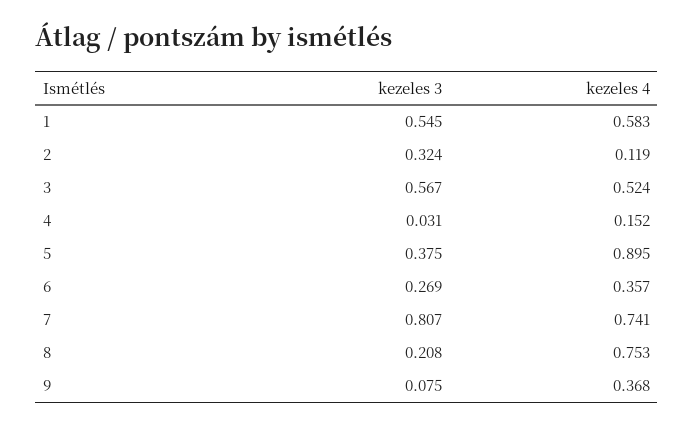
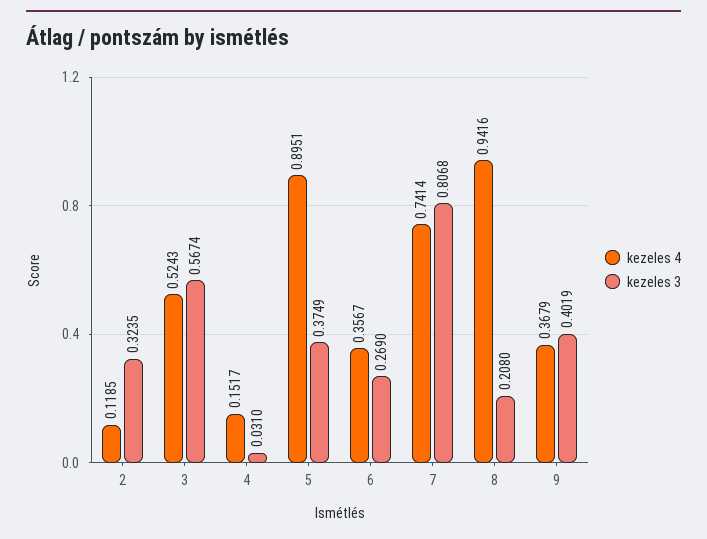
kezeles 3, 1: 0.545 -> none
kezeles 4, 1: 0.583 -> none
kezeles 4, 8: 0.753 -> 0.9416
kezeles 3, 9: 0.075 -> 0.4019

